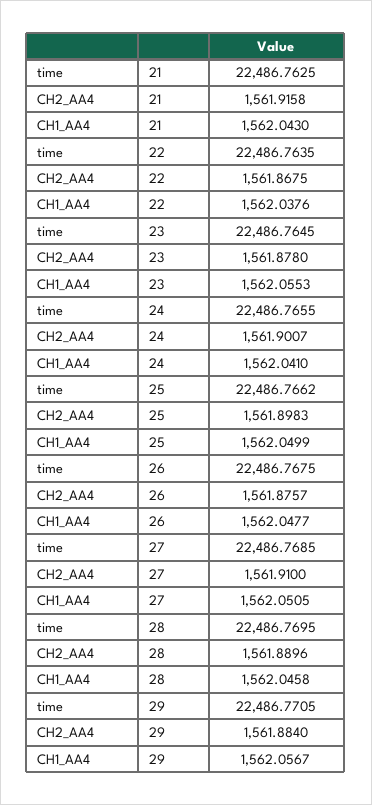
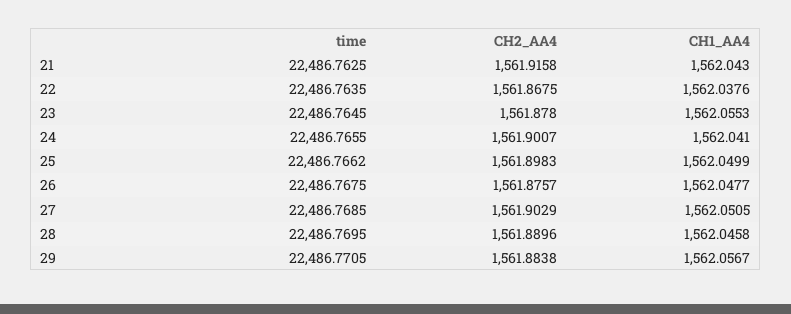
CH2_AA4, 27: 1561.91 -> 1561.9029
CH2_AA4, 29: 1561.884 -> 1561.8838

